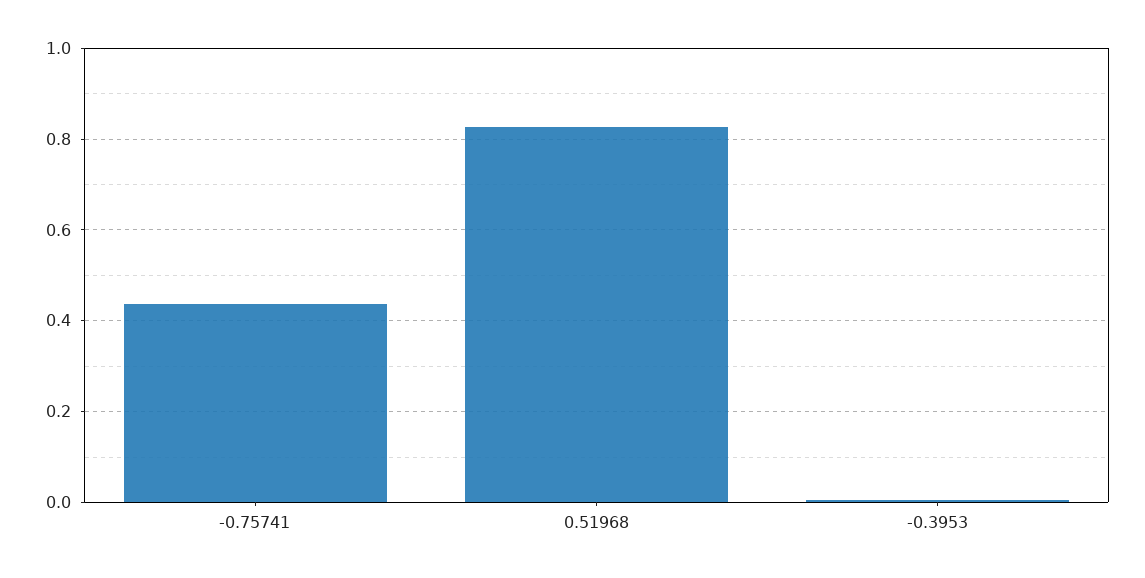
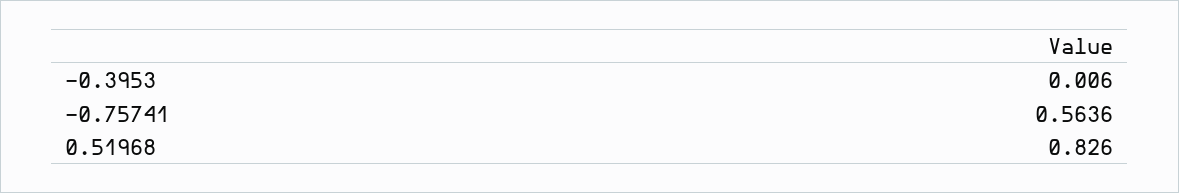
-0.75741: 0.44 -> 0.5636

